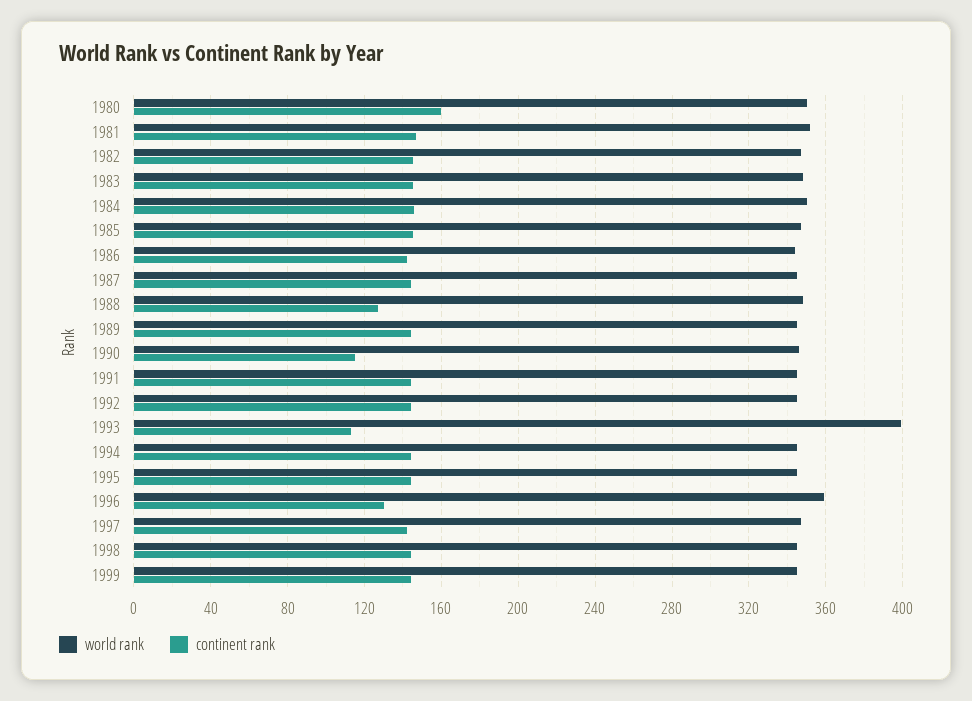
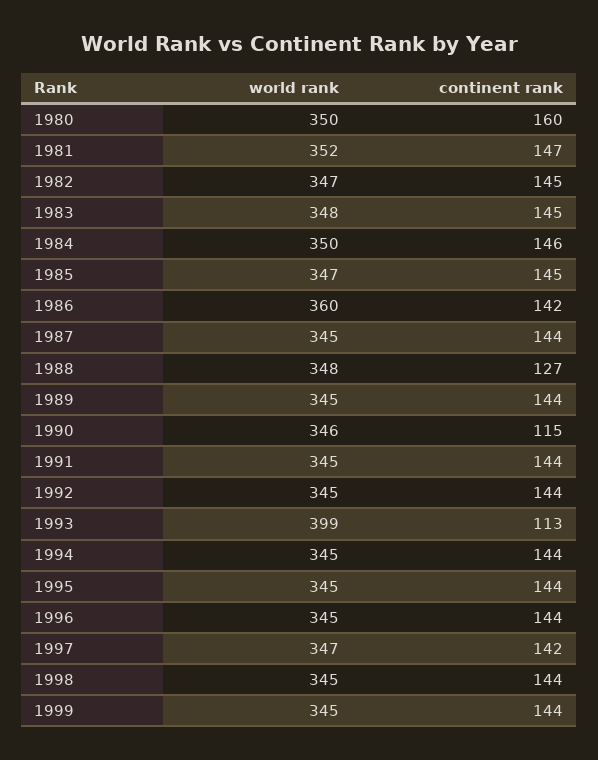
world rank, 1986: 345 -> 360
world rank, 1996: 360 -> 345
continent rank, 1996: 130 -> 144

